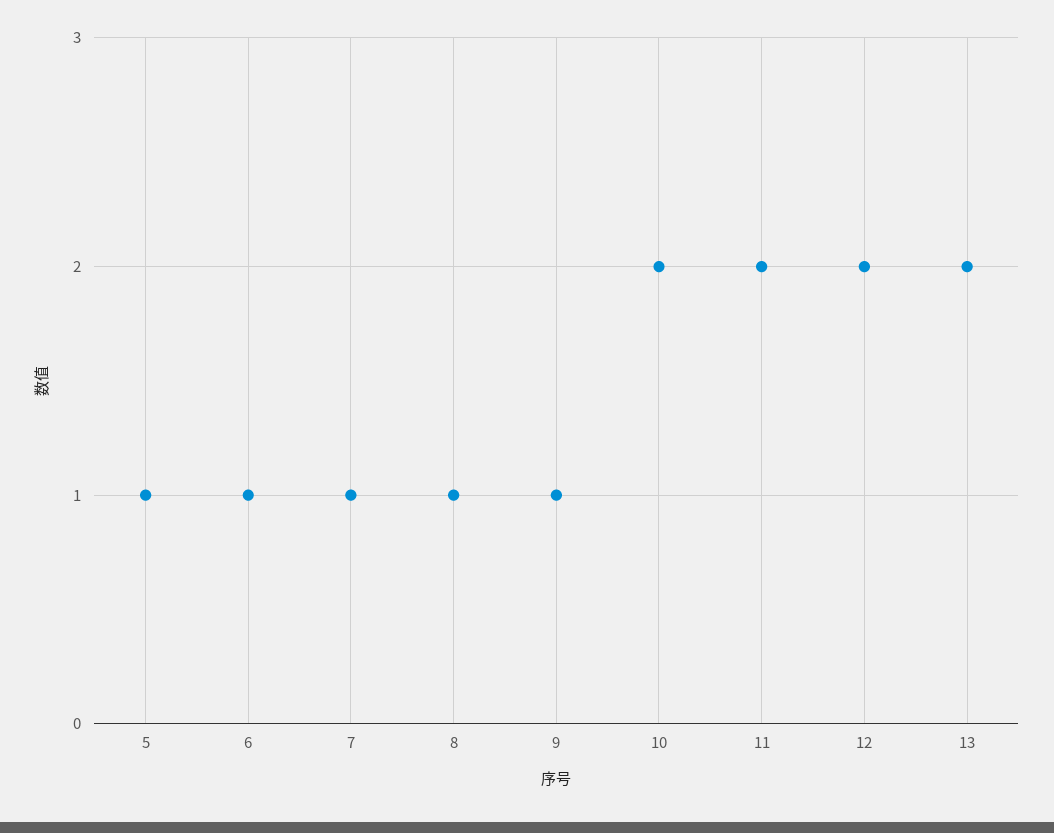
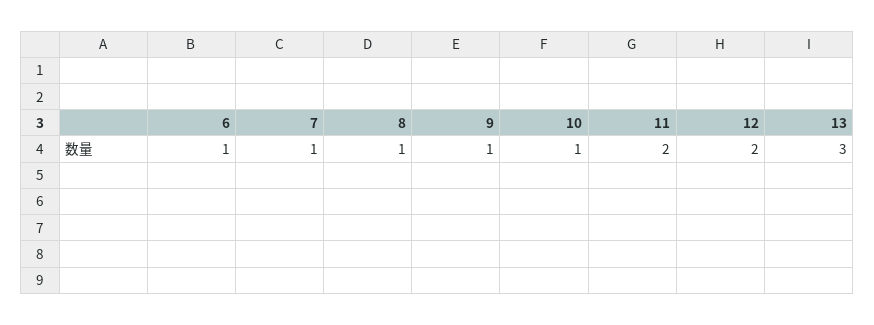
5: 1 -> none
10: 2 -> 1
13: 2 -> 3

